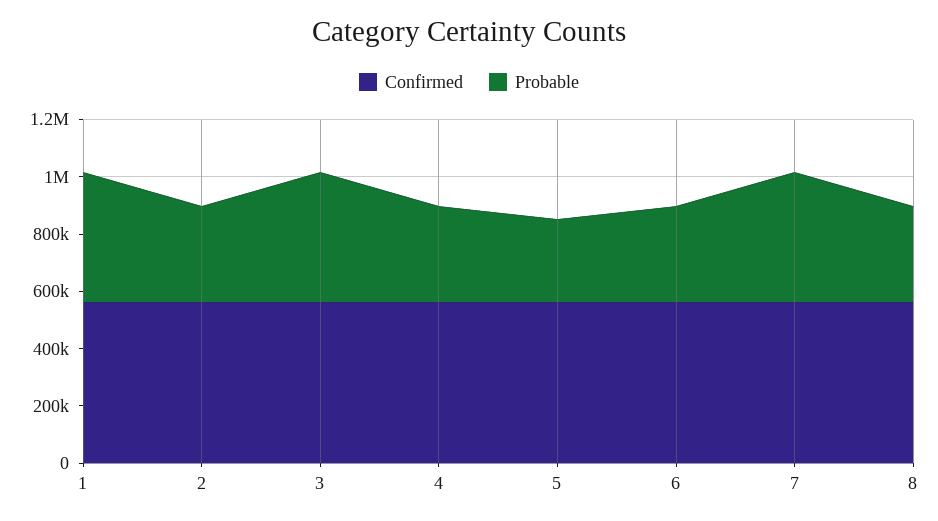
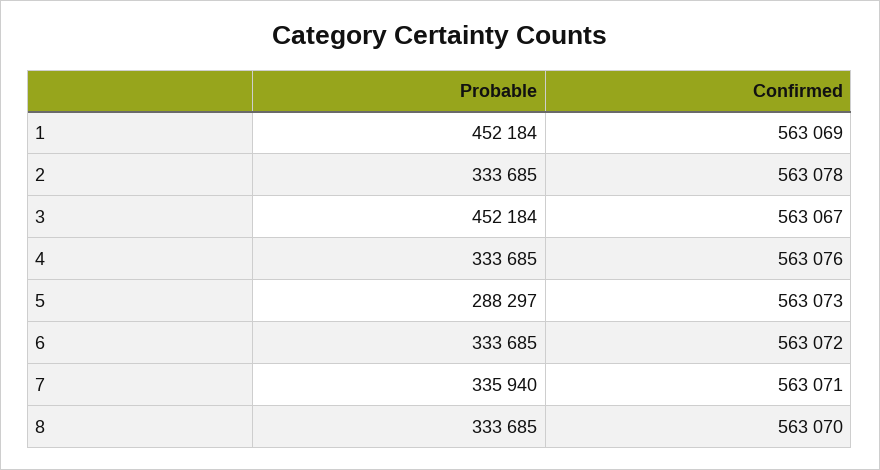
Probable, 7: 450000 -> 335940

